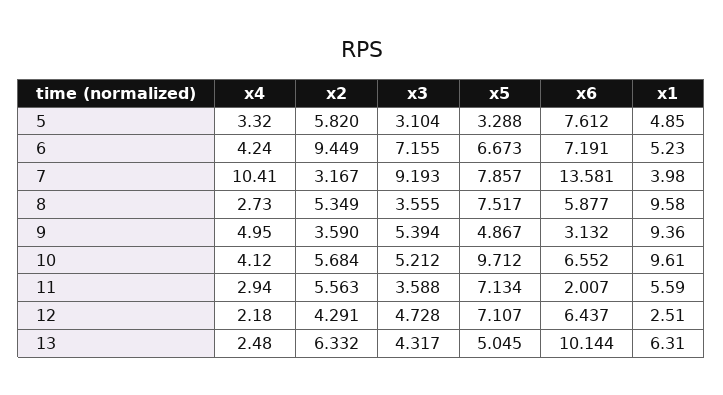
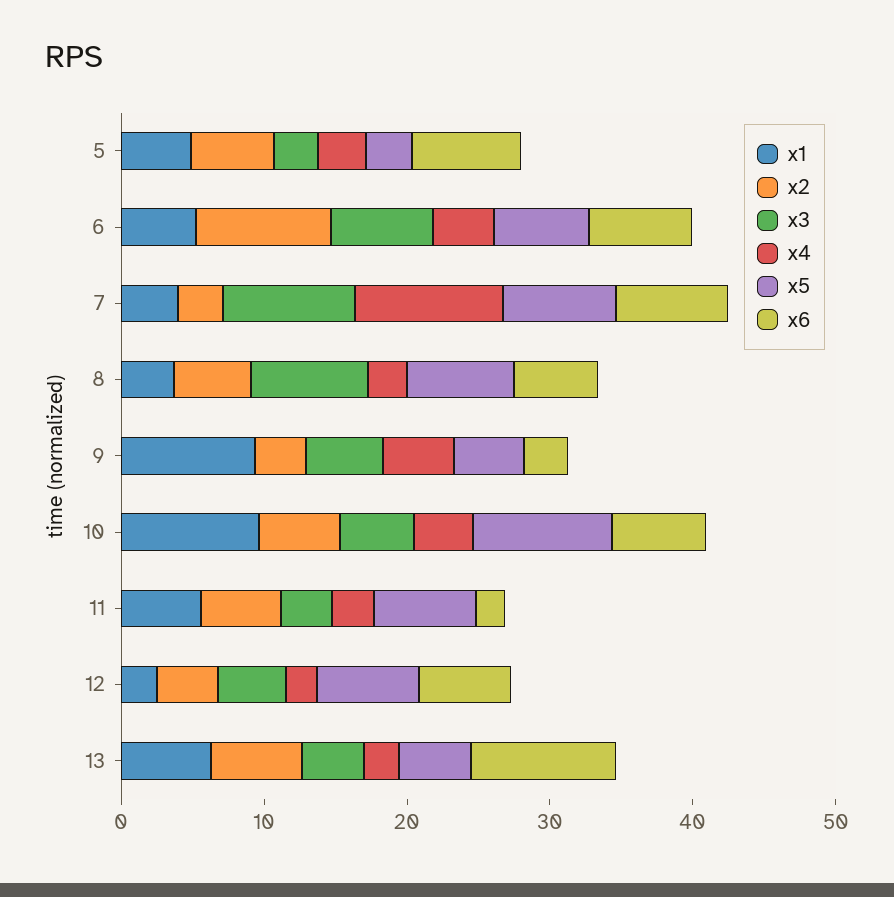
x6, 7: 13.581 -> 8
x3, 8: 3.555 -> 8
x1, 8: 9.58 -> 4

